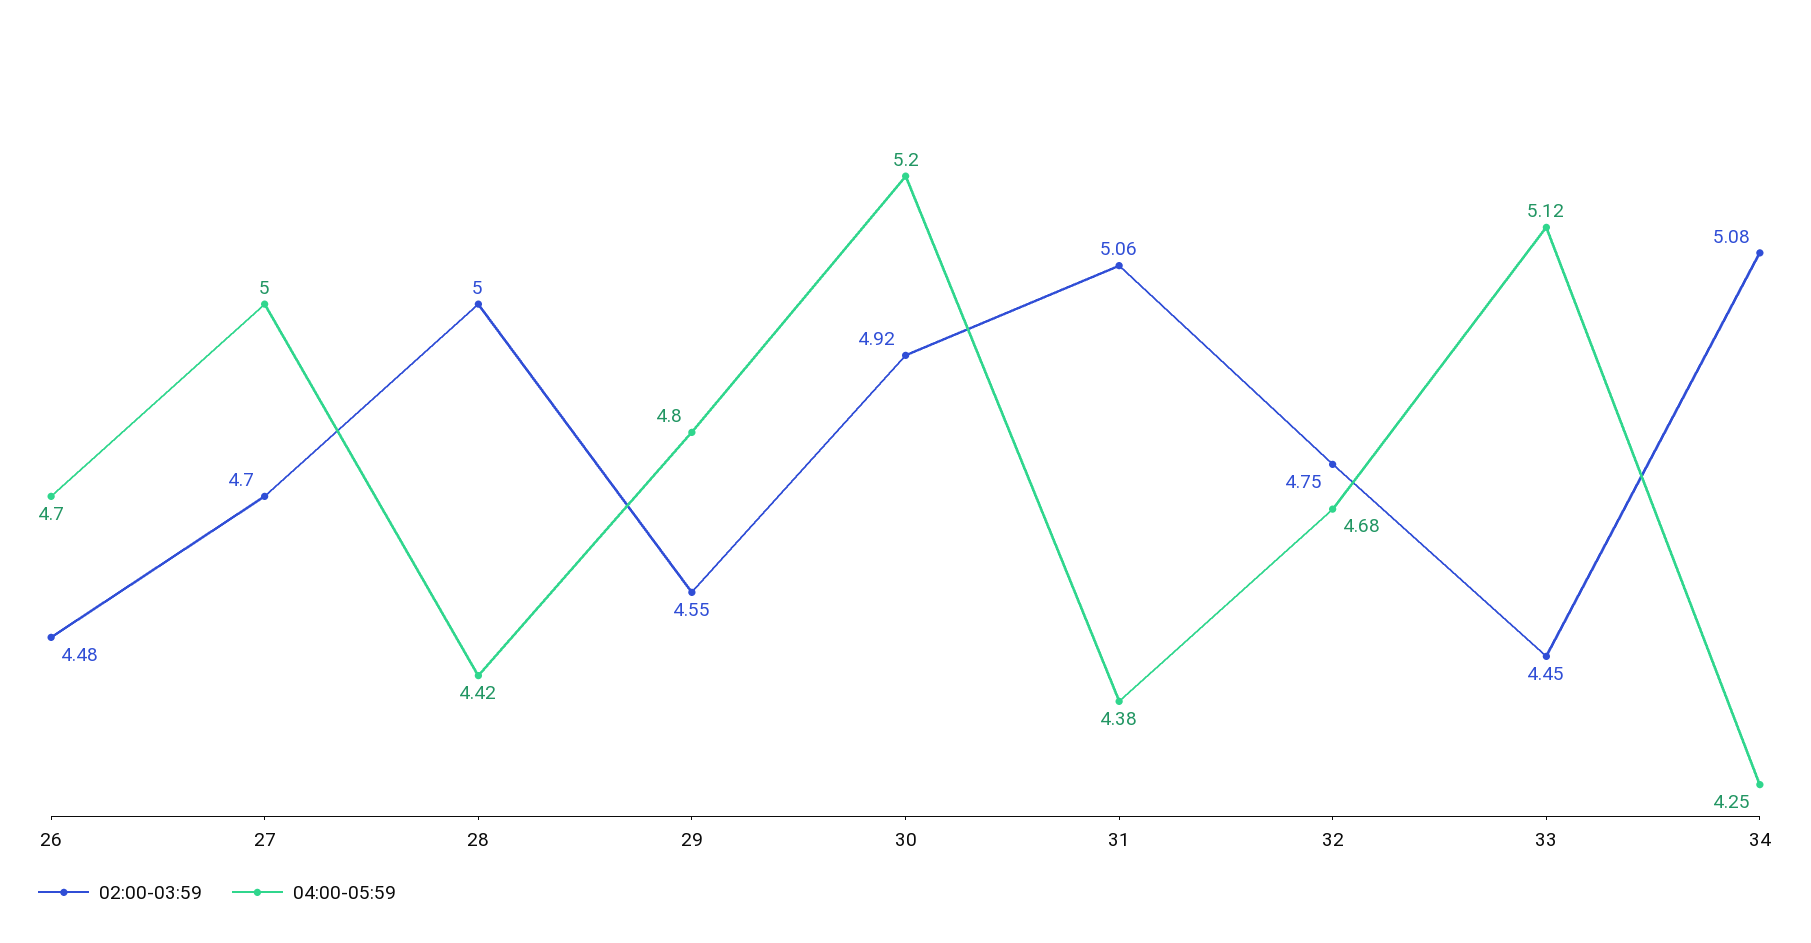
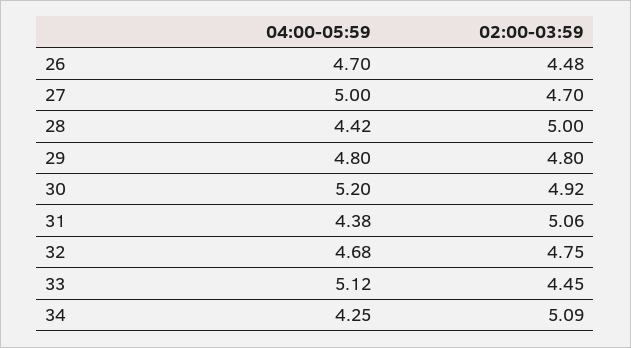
02:00-03:59, 29: 4.55 -> 4.8
02:00-03:59, 34: 5.08 -> 5.09

